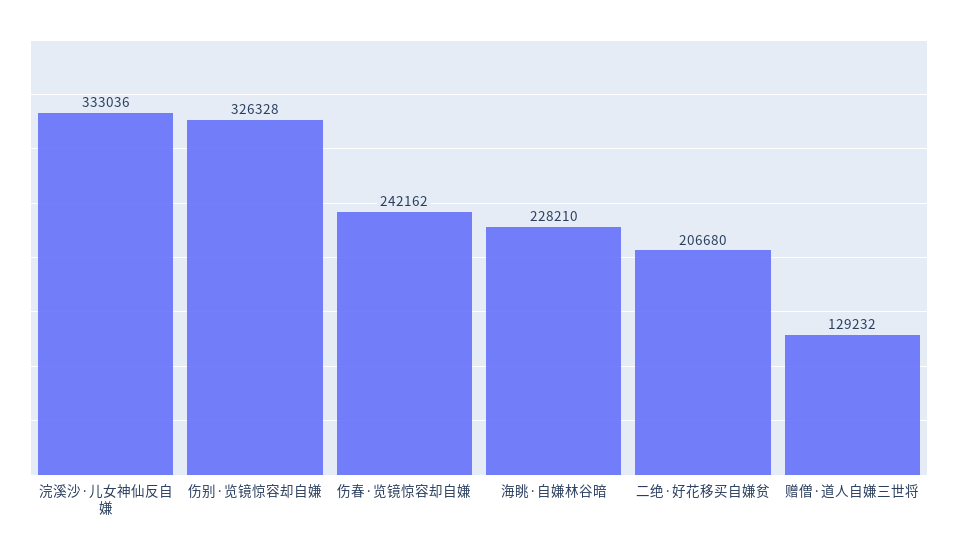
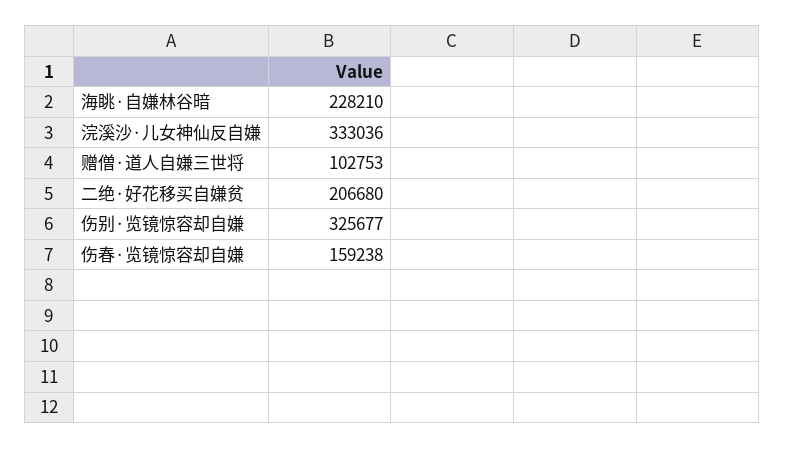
伤别·览镜惊容却自嫌: 326328 -> 325677
伤春·览镜惊容却自嫌: 242162 -> 159238
赠僧·道人自嫌三世将: 129232 -> 102753

